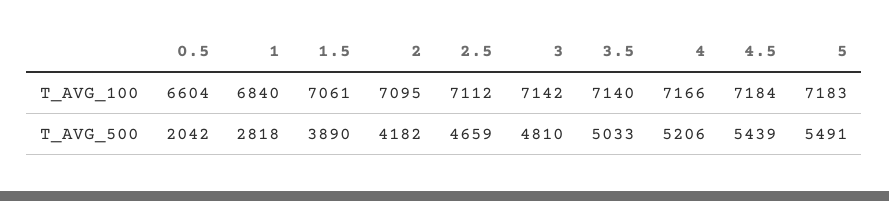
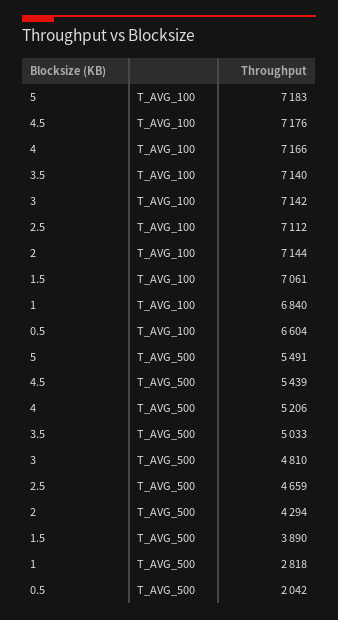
2, T_AVG_100: 7095 -> 7144
4.5, T_AVG_100: 7184 -> 7176
2, T_AVG_500: 4182 -> 4294

